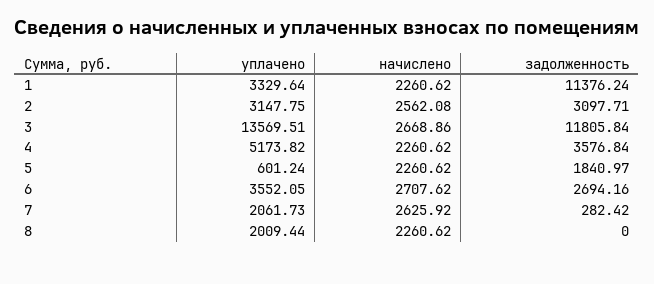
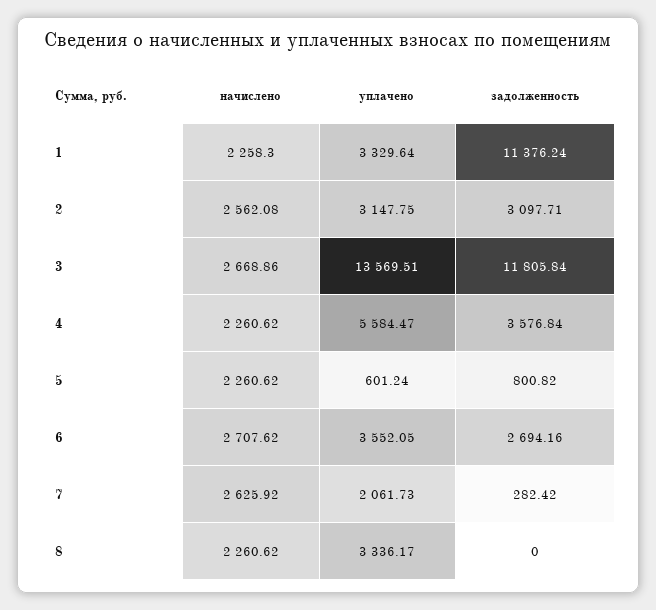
начислено, 1: 2260.62 -> 2258.3
уплачено, 4: 5173.82 -> 5584.47
задолженность, 5: 1840.97 -> 800.82
уплачено, 8: 2009.44 -> 3336.17

